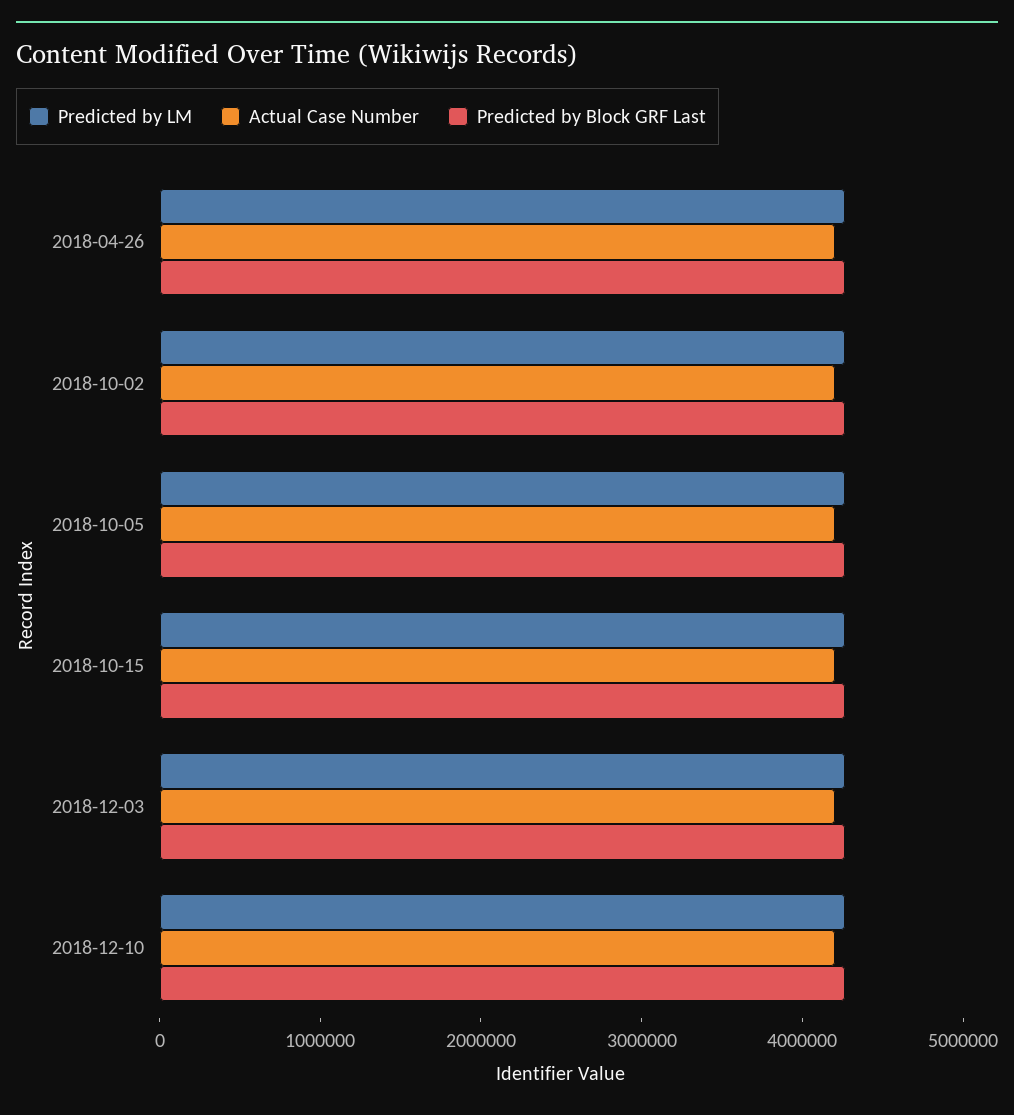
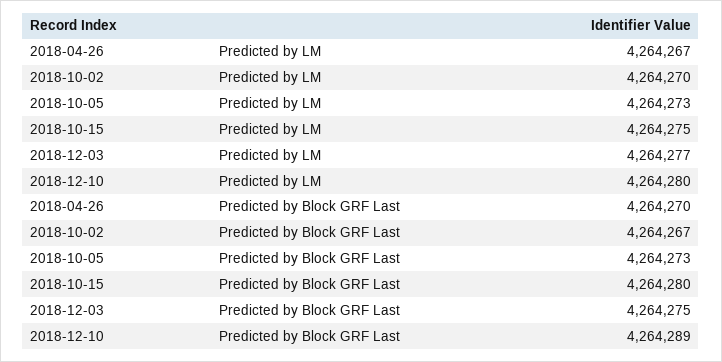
Actual Case Number, 2018-04-26: 4200000 -> none
Actual Case Number, 2018-10-02: 4200000 -> none
Actual Case Number, 2018-10-05: 4200000 -> none
Actual Case Number, 2018-10-15: 4200000 -> none
Actual Case Number, 2018-12-03: 4200000 -> none
Actual Case Number, 2018-12-10: 4200000 -> none

